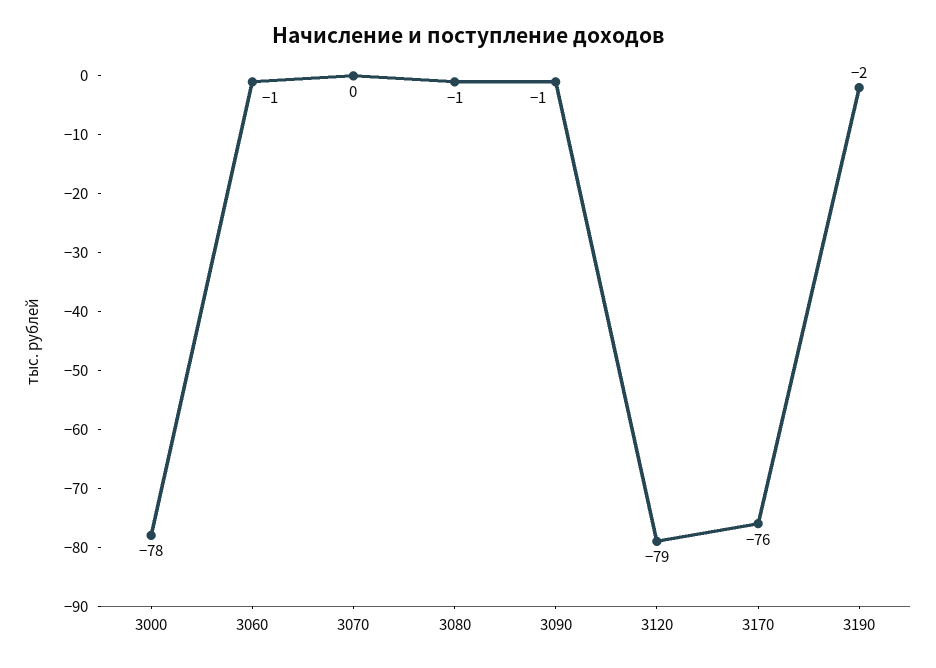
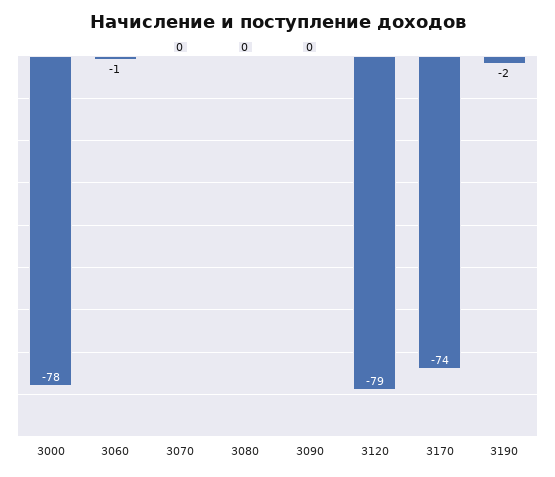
3080: -1 -> 0
3090: -1 -> 0
3170: -76 -> -74

